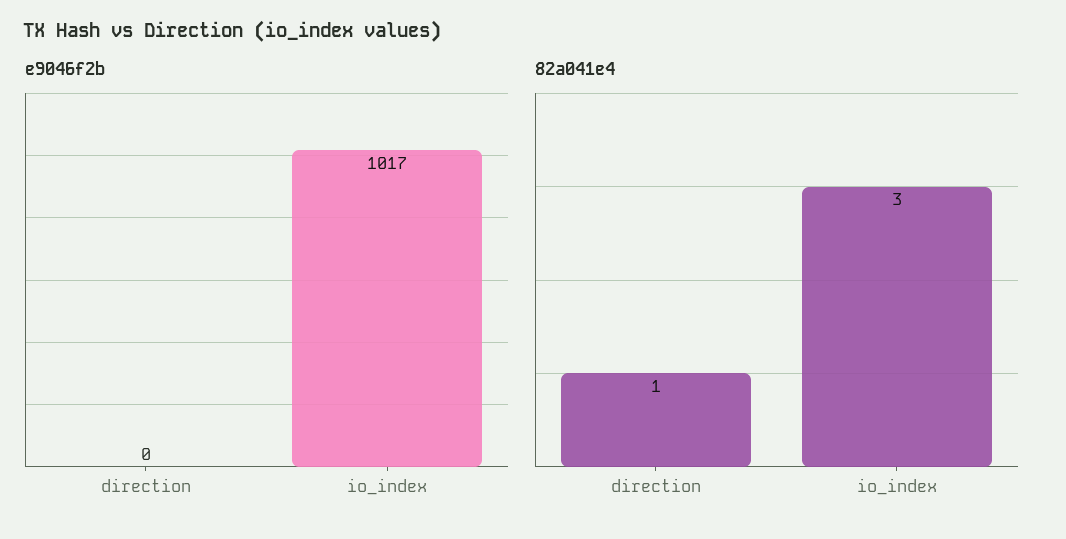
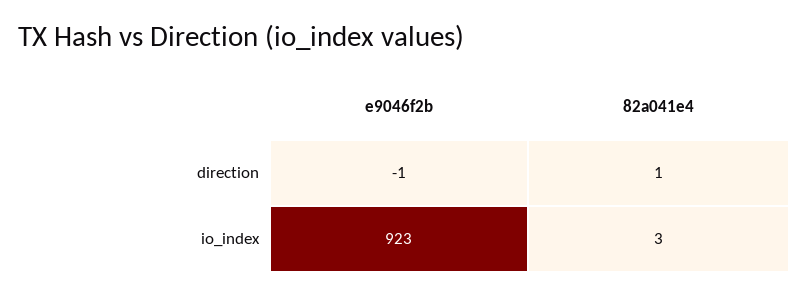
e9046f2b, direction: 0 -> -1
e9046f2b, io_index: 1017 -> 923

